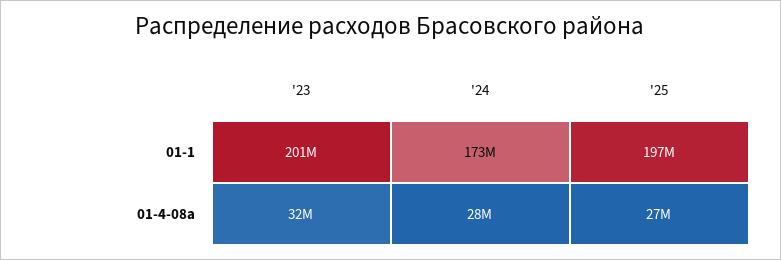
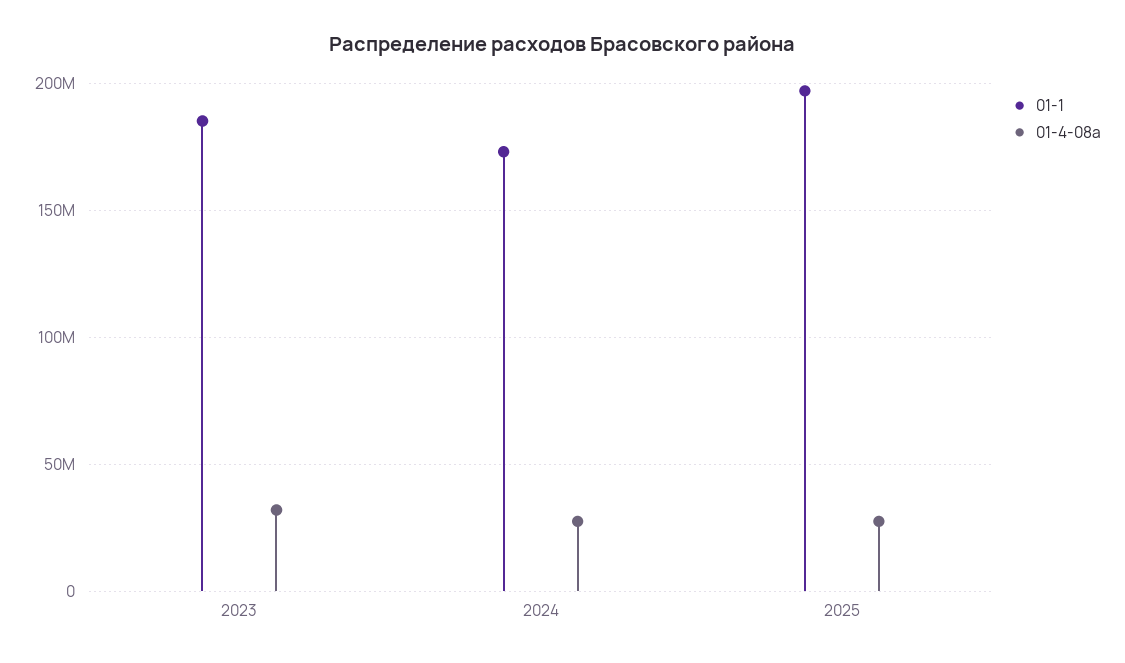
01-1, '23: 201000000 -> 185000000

